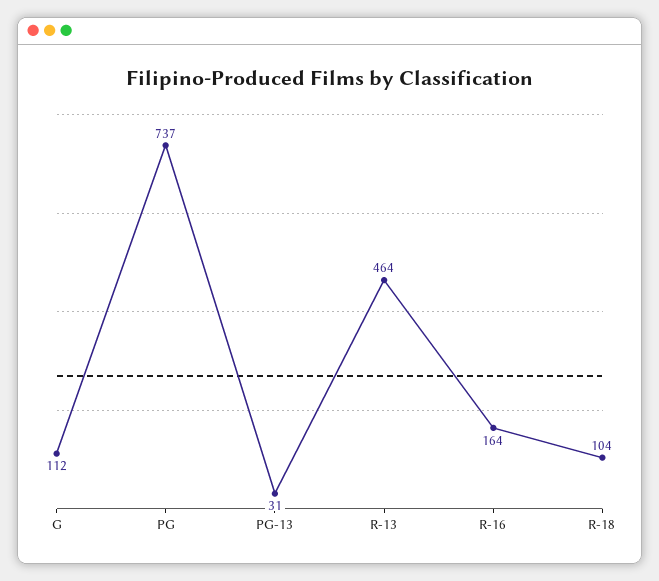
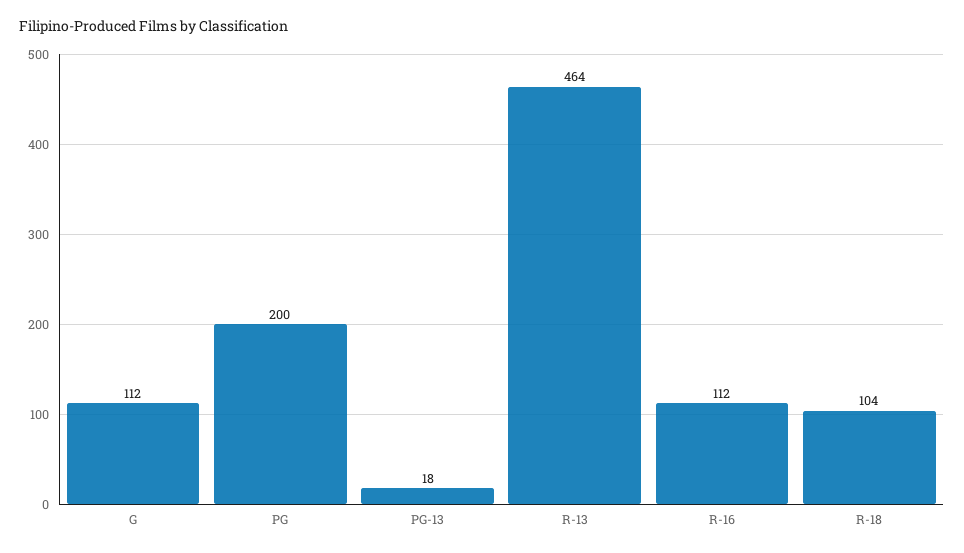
PG: 737 -> 200
PG-13: 31 -> 18
R-16: 164 -> 112

